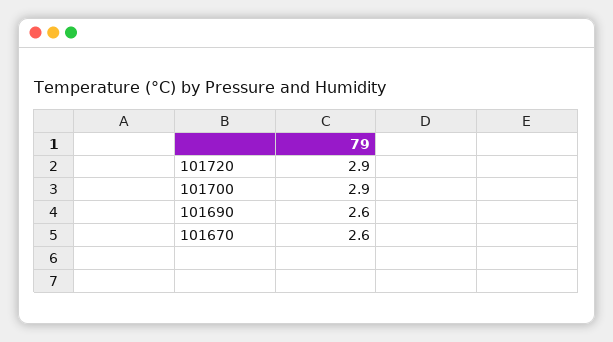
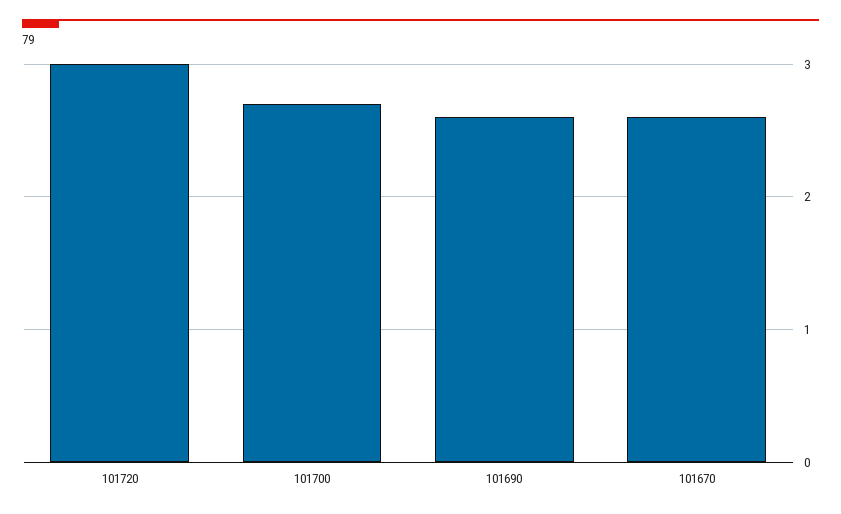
101720: 2.9 -> 3
101700: 2.9 -> 2.7

